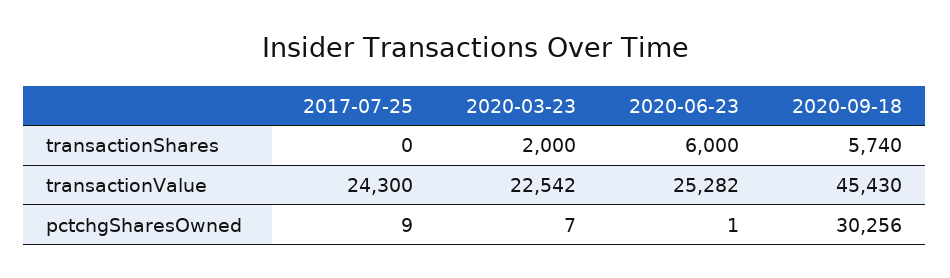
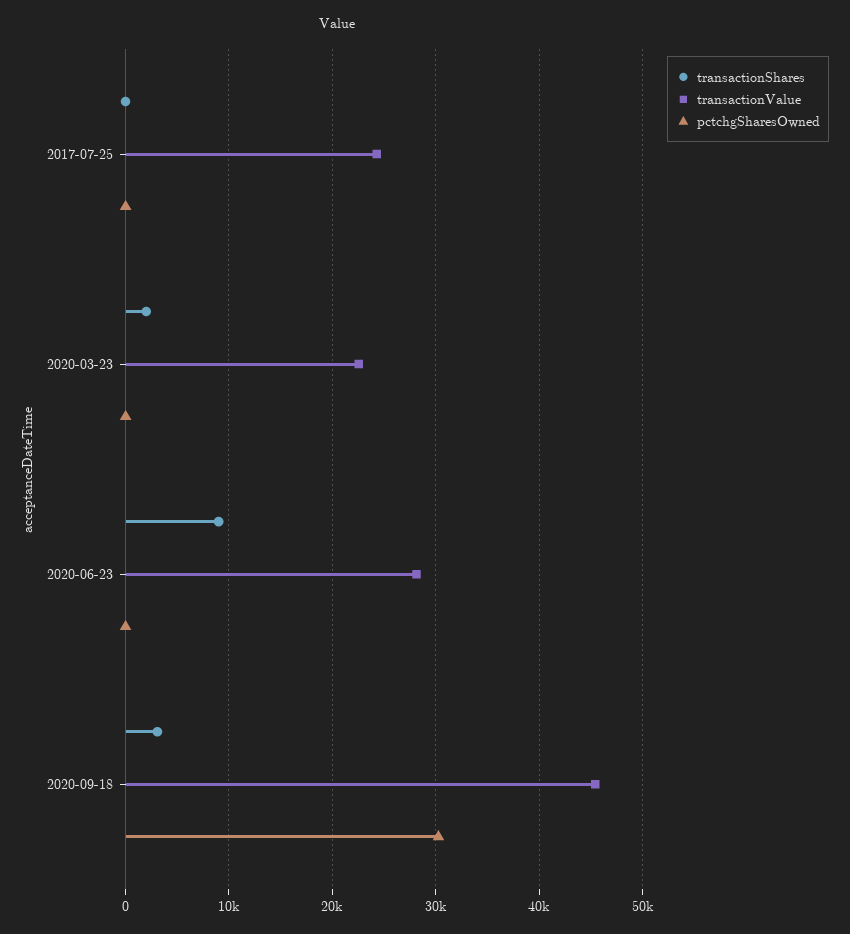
transactionShares, 2020-06-23: 6000 -> 9000
transactionShares, 2020-09-18: 5740 -> 3000
transactionValue, 2020-06-23: 25282 -> 28000

